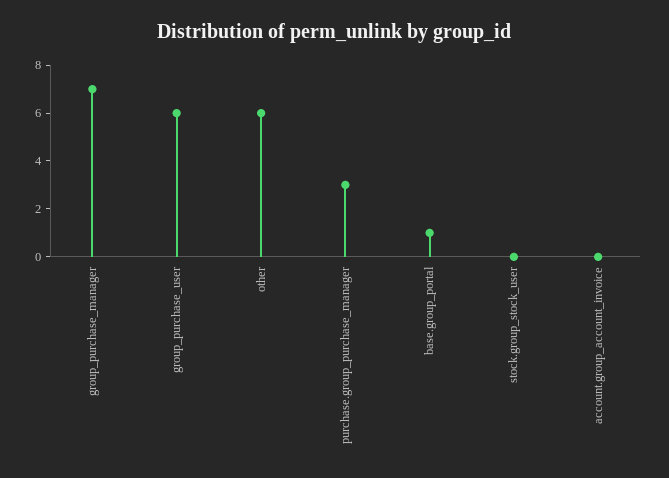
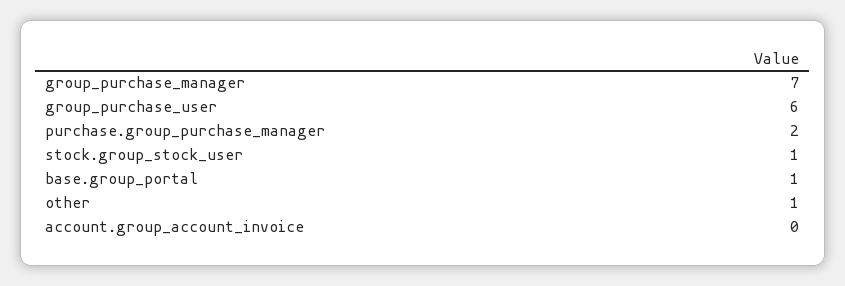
other: 6 -> 1
purchase.group_purchase_manager: 3 -> 2
stock.group_stock_user: 0 -> 1

